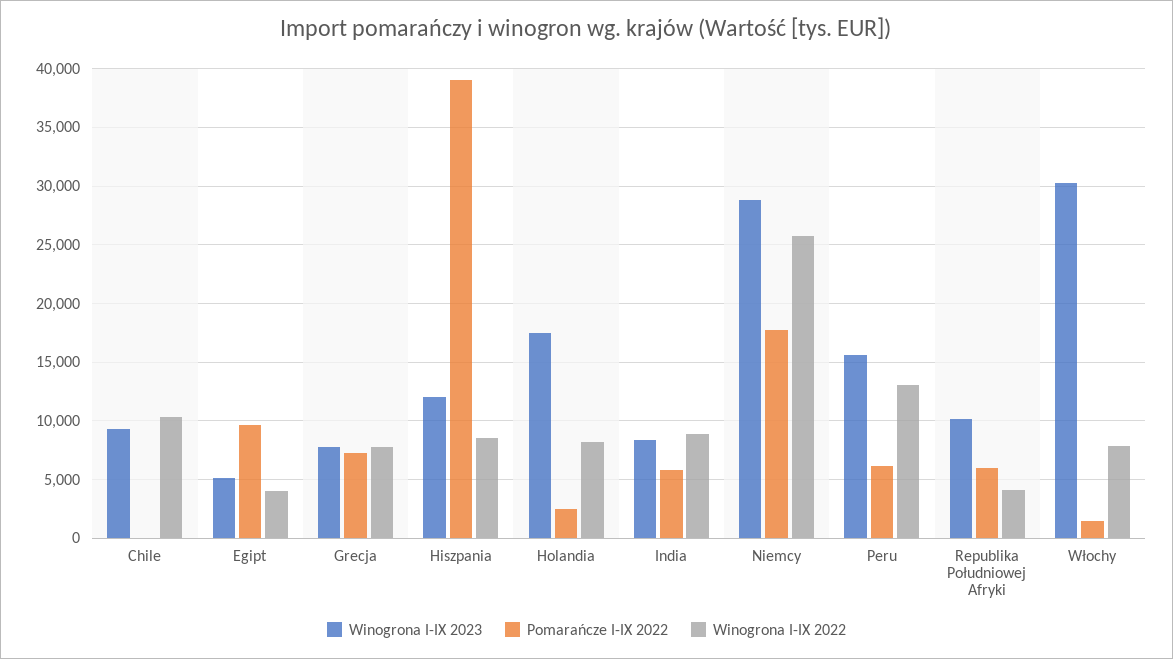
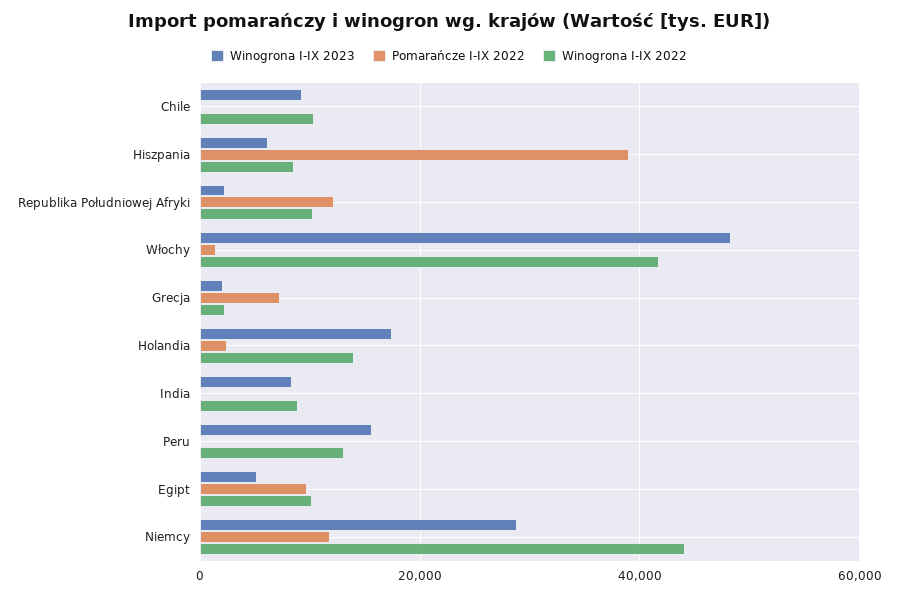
Winogrona I-IX 2022, Egipt: 4000 -> 10000
Winogrona I-IX 2023, Grecja: 8000 -> 2000
Winogrona I-IX 2022, Grecja: 8000 -> 2000
Winogrona I-IX 2023, Hiszpania: 12000 -> 6000
Winogrona I-IX 2022, Holandia: 8000 -> 14000
Pomarańcze I-IX 2022, India: 6000 -> 0
Pomarańcze I-IX 2022, Niemcy: 18000 -> 12000
Winogrona I-IX 2022, Niemcy: 26000 -> 44000
Pomarańcze I-IX 2022, Peru: 6000 -> 0
Winogrona I-IX 2023, Republika Południowej Afryki: 10000 -> 2000
Pomarańcze I-IX 2022, Republika Południowej Afryki: 6000 -> 12000
Winogrona I-IX 2022, Republika Południowej Afryki: 4000 -> 10000
Winogrona I-IX 2023, Włochy: 30000 -> 48000
Winogrona I-IX 2022, Włochy: 8000 -> 42000

